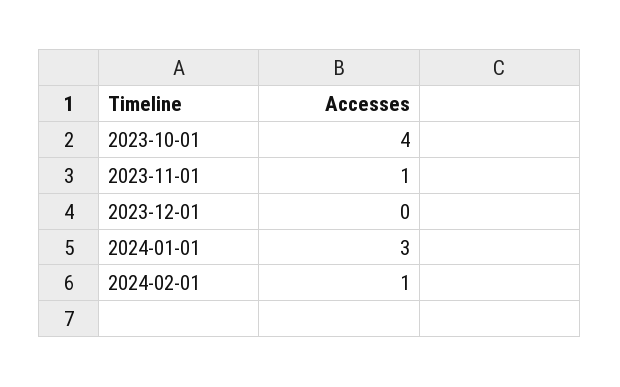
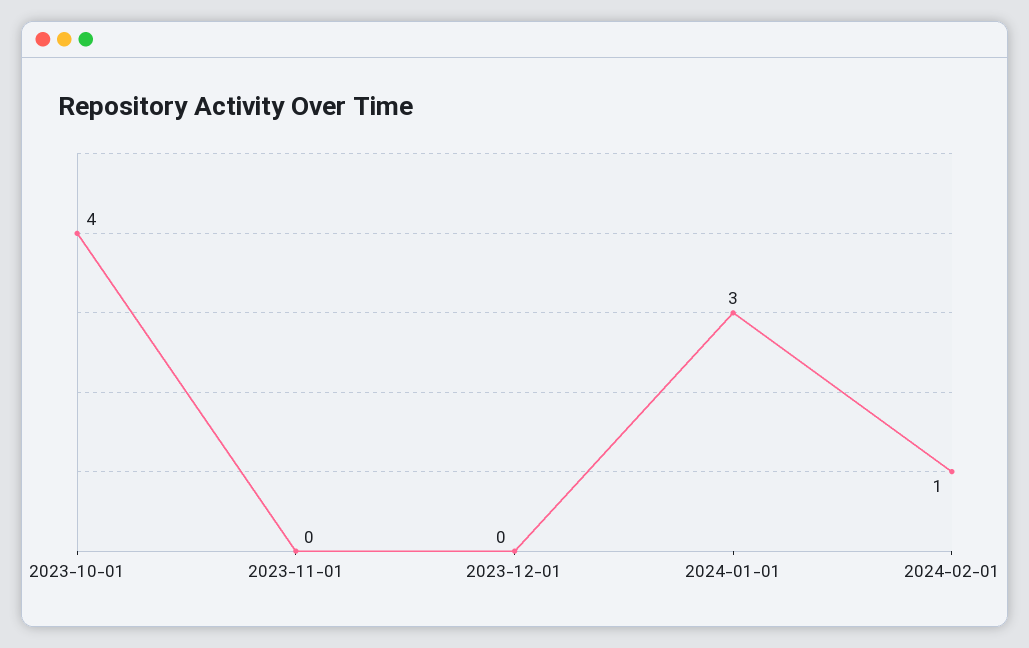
2023-11-01: 1 -> 0

